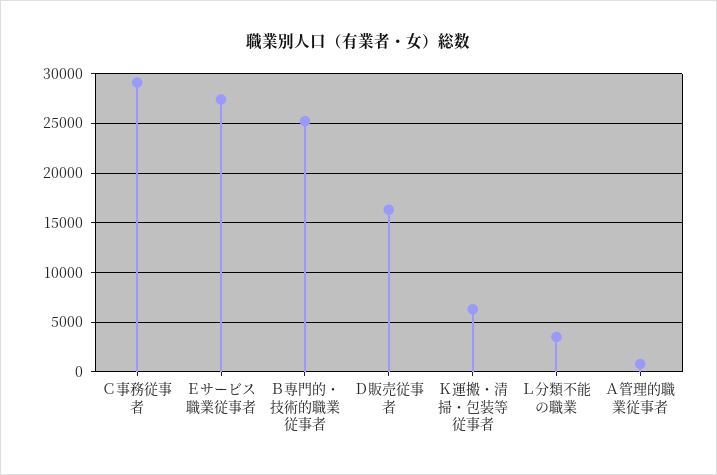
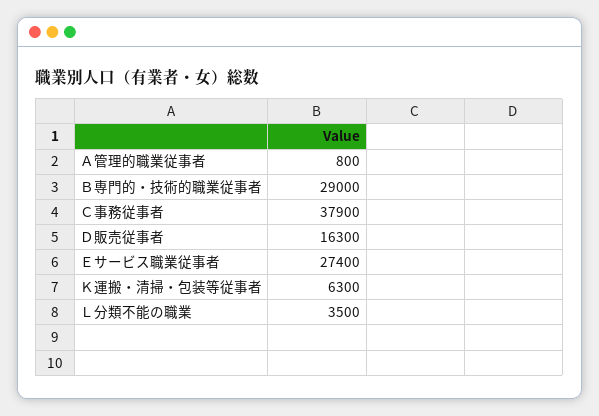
Ｃ事務従事者: 29000 -> 37900
Ｂ専門的・技術的職業従事者: 25000 -> 29000

